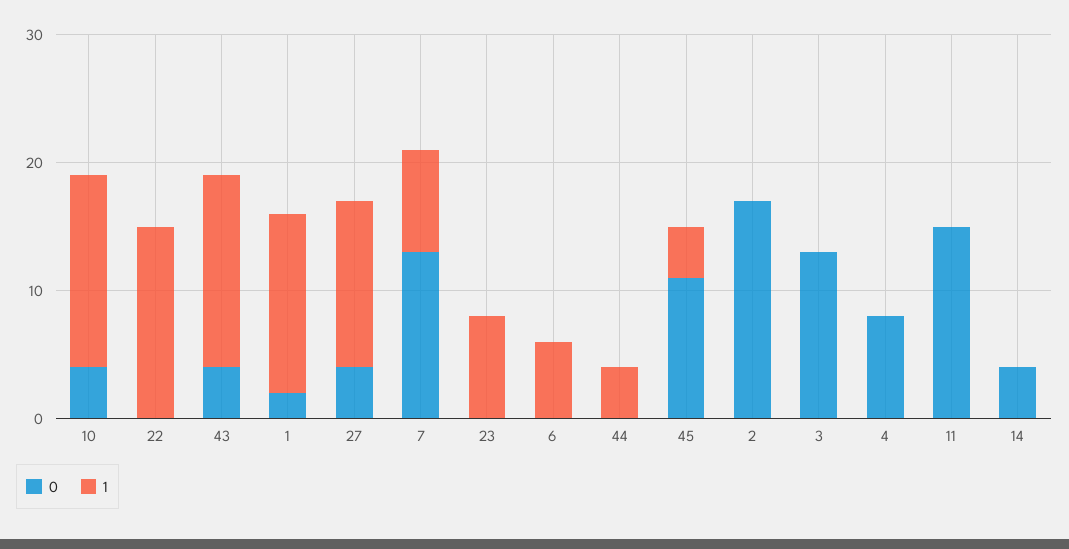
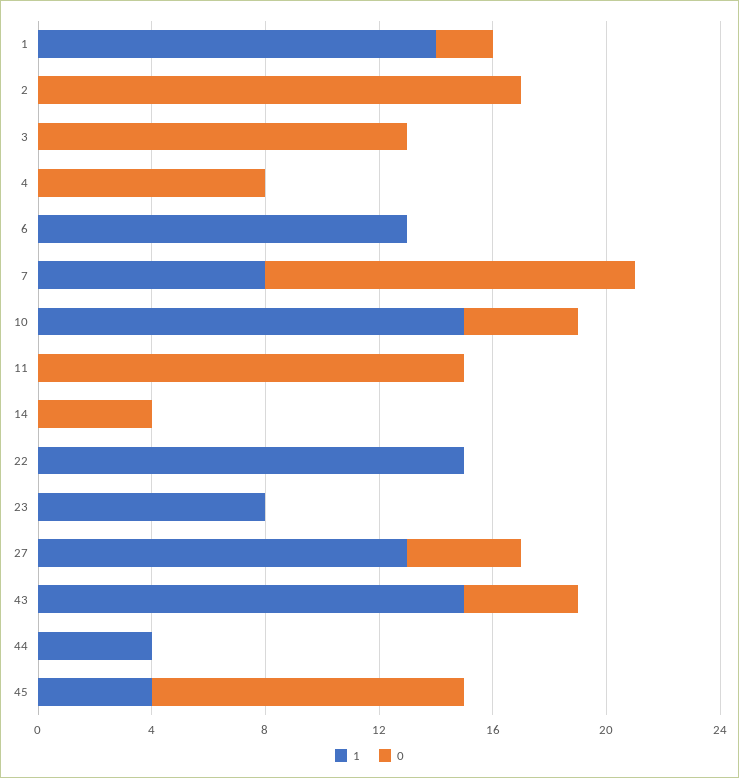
1, 6: 6 -> 13

